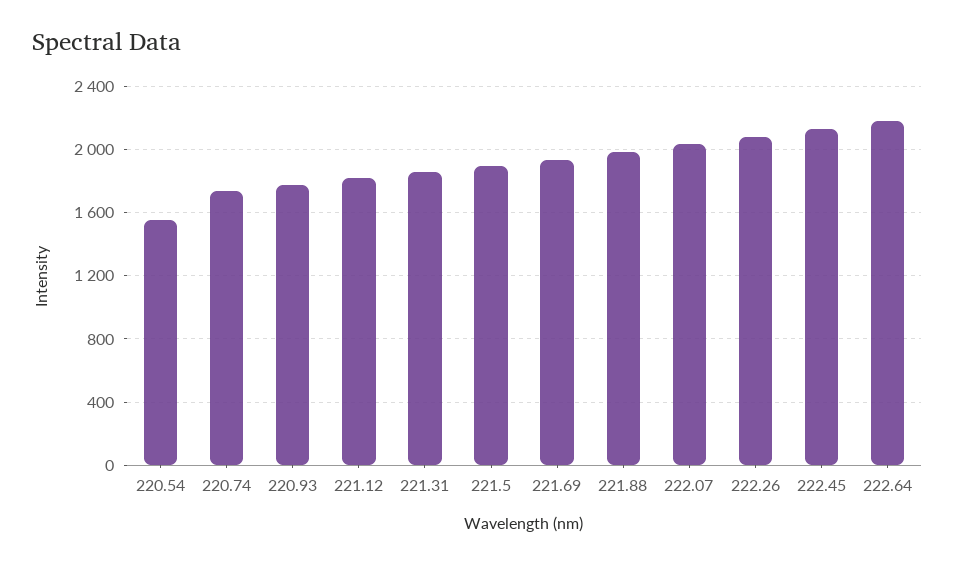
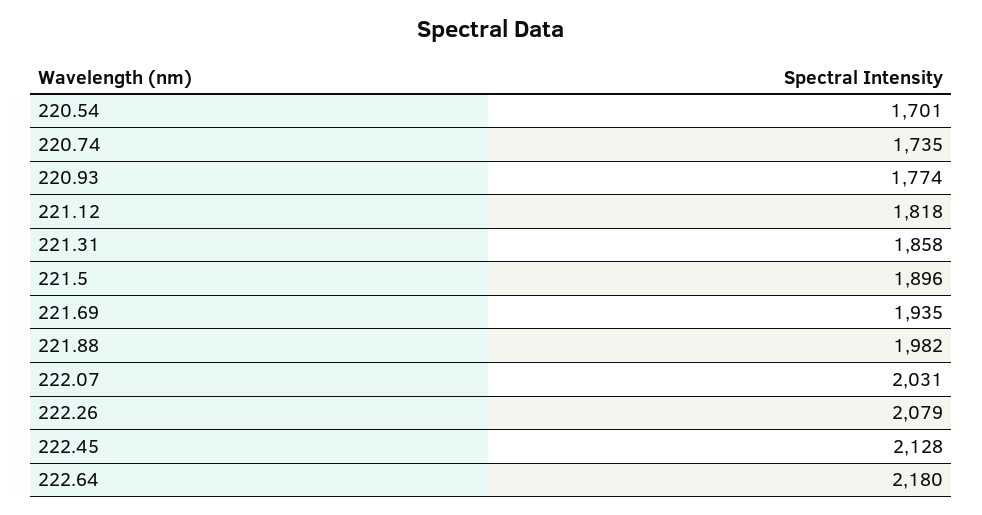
220.54: 1550 -> 1701

